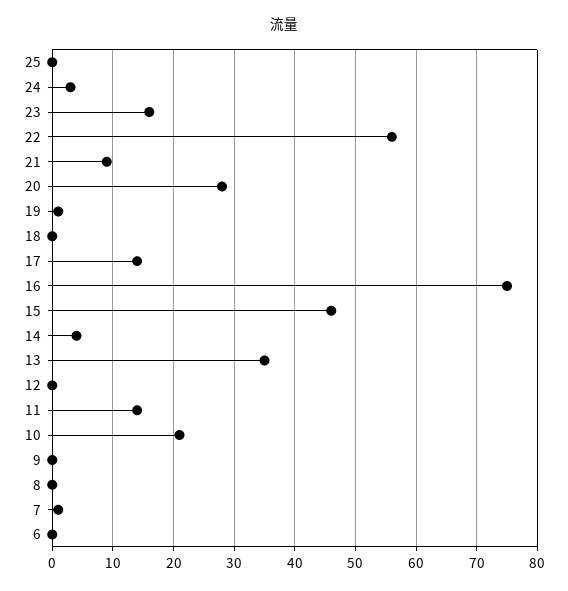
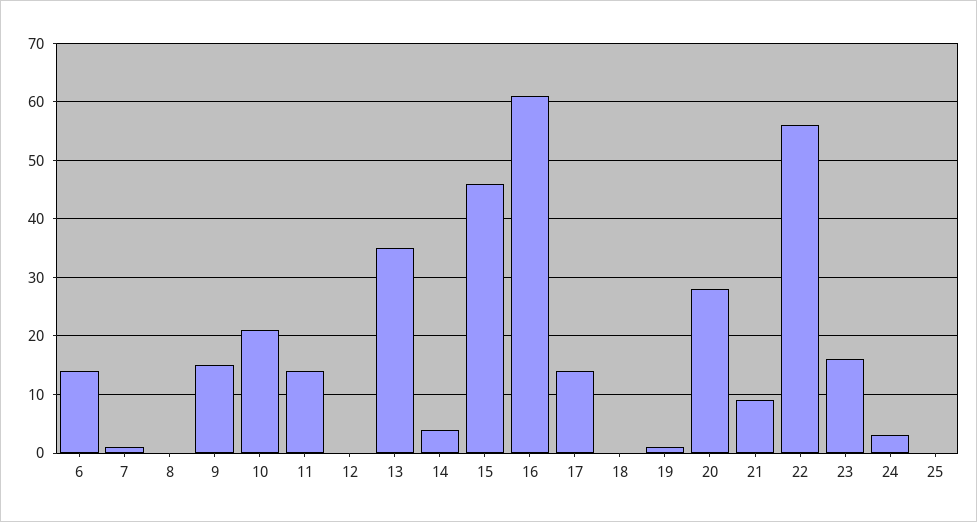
16: 75 -> 60
9: 0 -> 15
6: 0 -> 15

